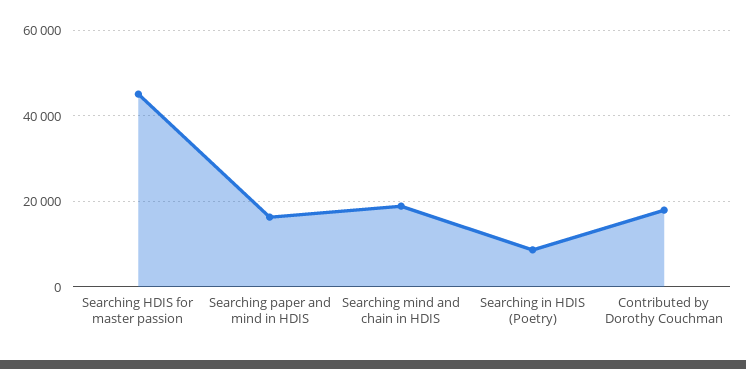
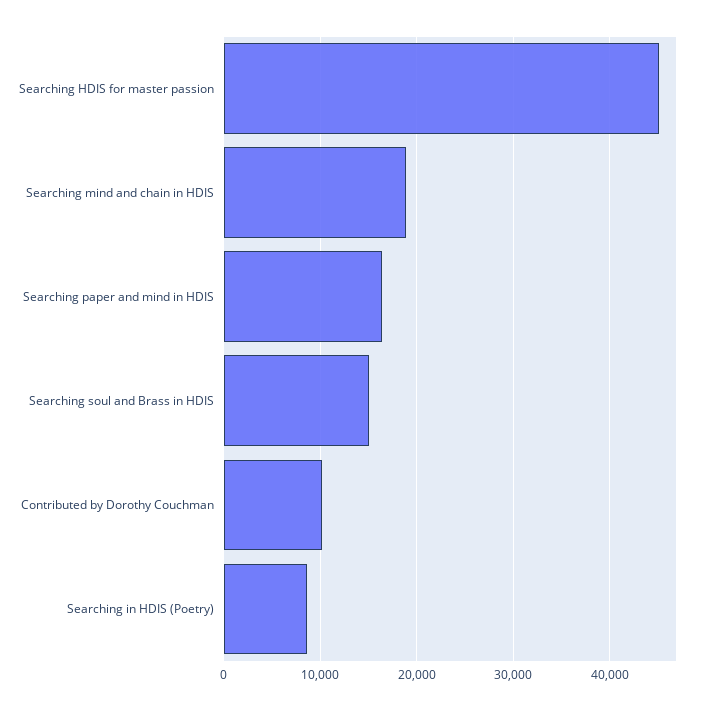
Contributed by Dorothy Couchman: 18000 -> 10000
Searching soul and Brass in HDIS: none -> 15000

